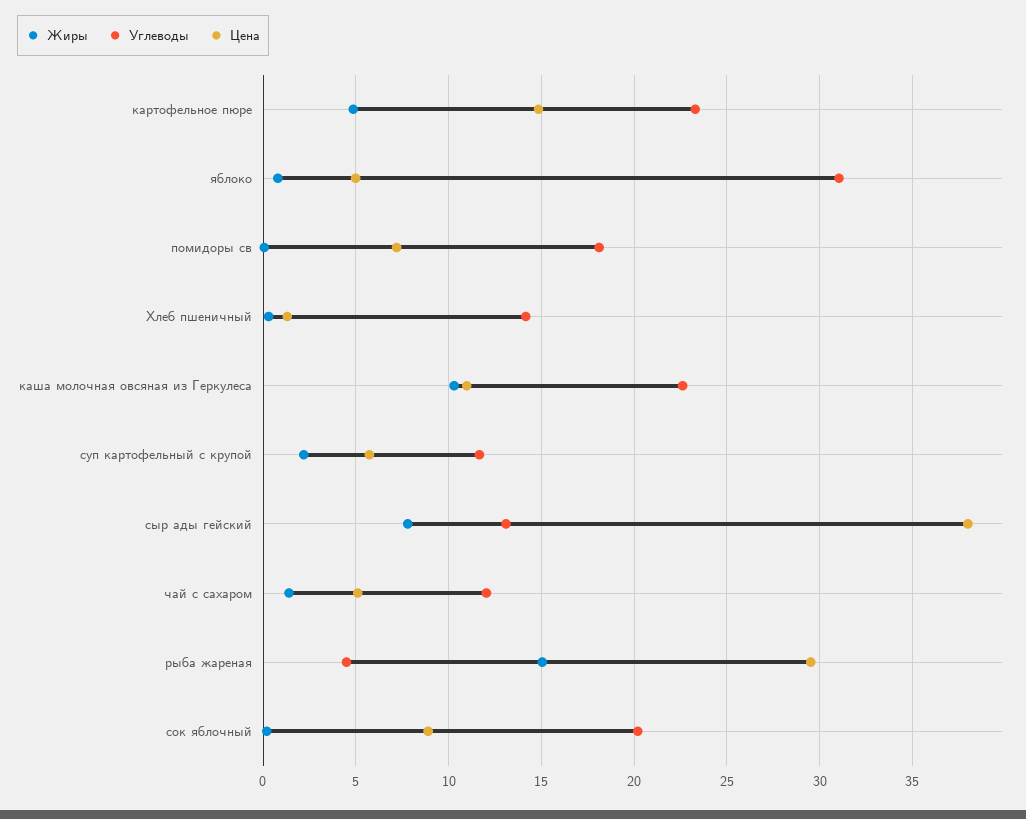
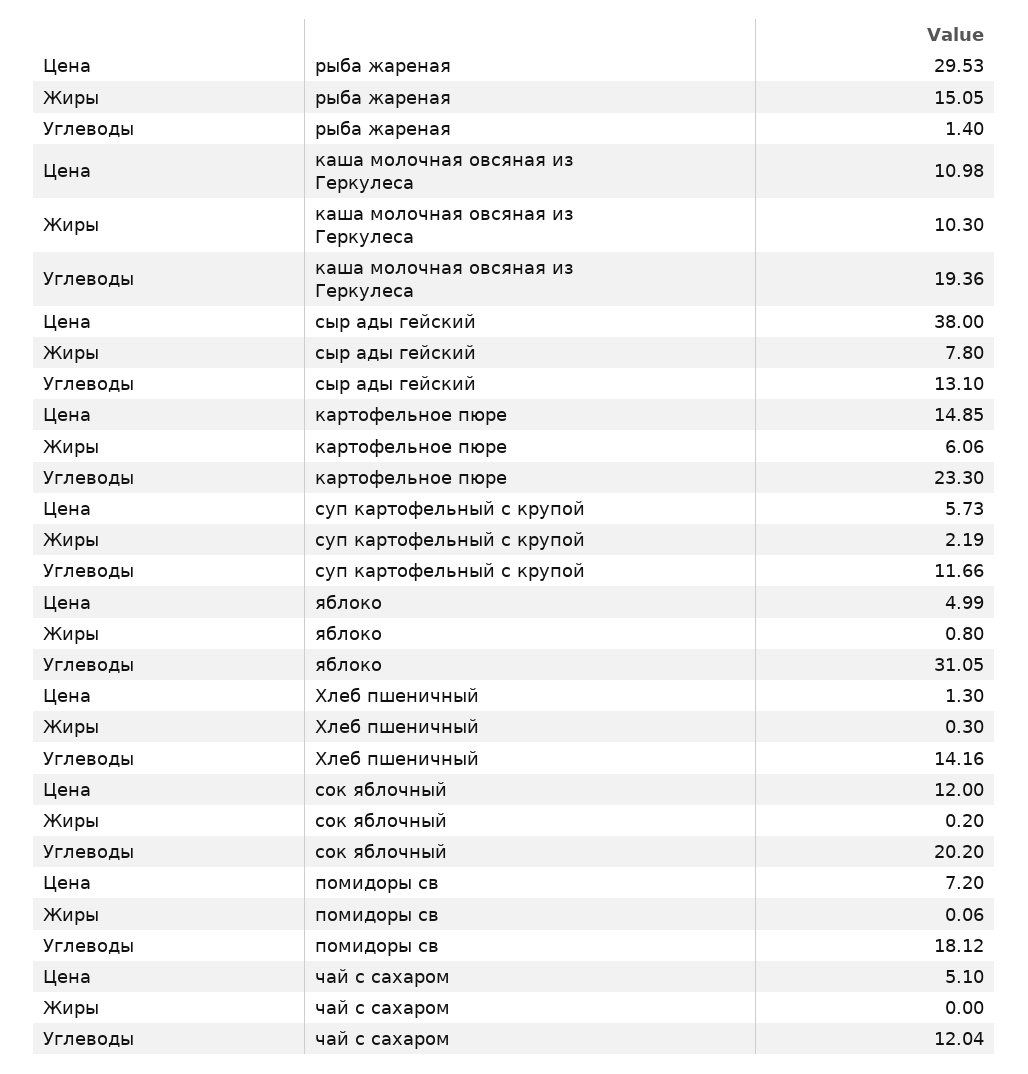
Жиры, картофельное пюре: 5 -> 6.06
Углеводы, каша молочная овсяная из Геркулеса: 22.5 -> 19.36
Жиры, чай с сахаром: 1.5 -> 0
Углеводы, рыба жареная: 4.5 -> 1.4
Цена, сок яблочный: 9 -> 12

